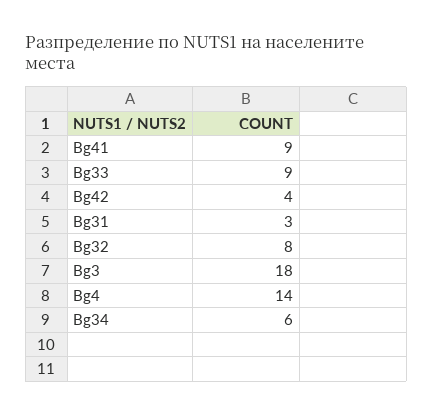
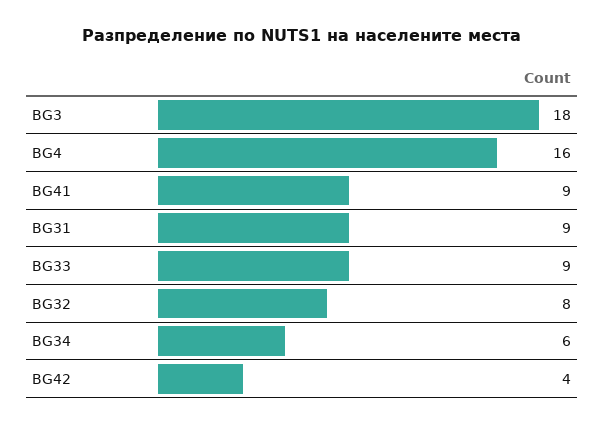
Bg31: 3 -> 9
Bg4: 14 -> 16

